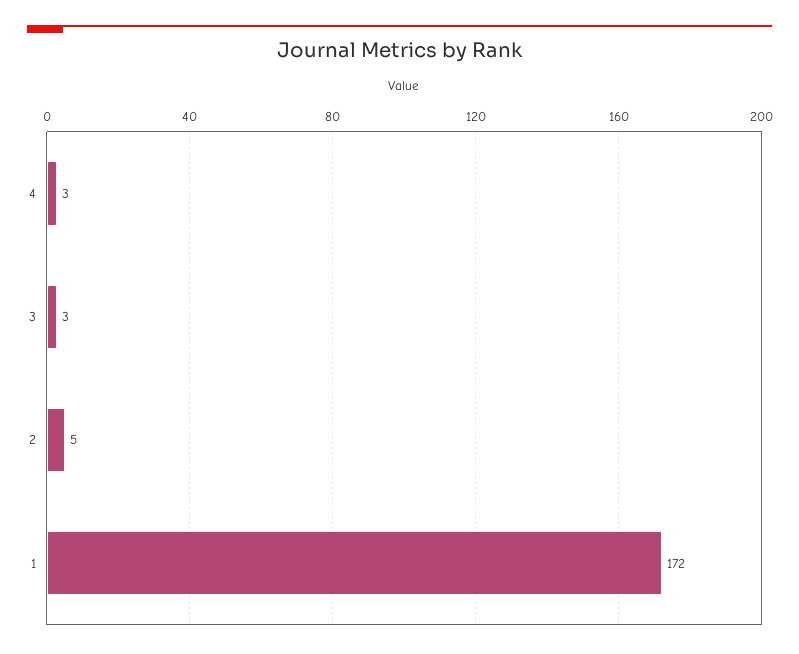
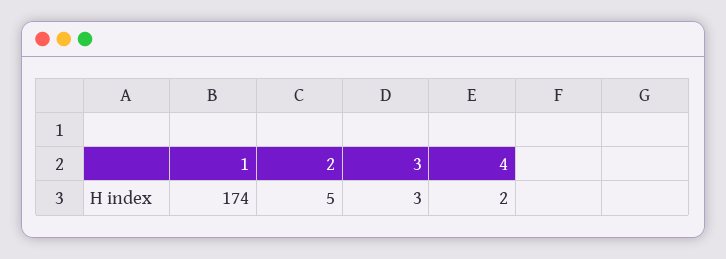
4: 3 -> 2
1: 172 -> 174

